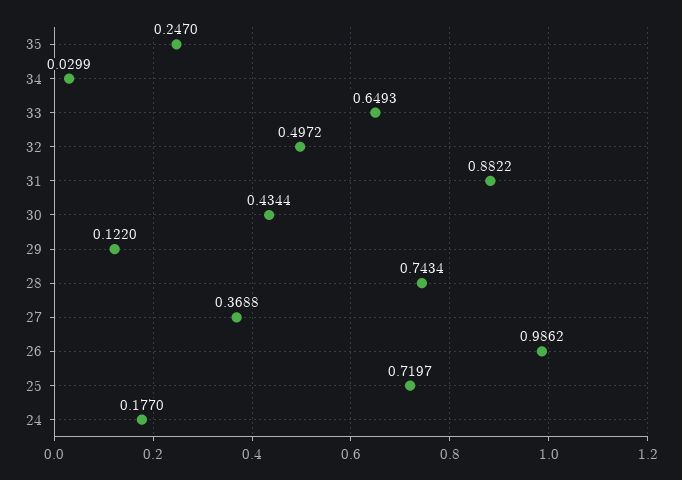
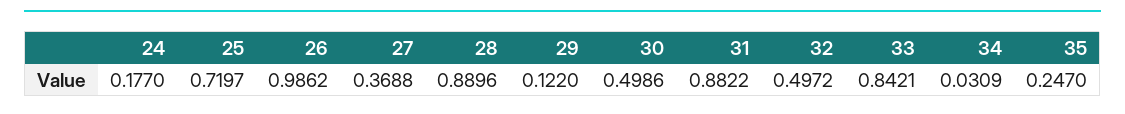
34: 0.0299 -> 0.0309
33: 0.6493 -> 0.8421
30: 0.4344 -> 0.4986
28: 0.7434 -> 0.8896

